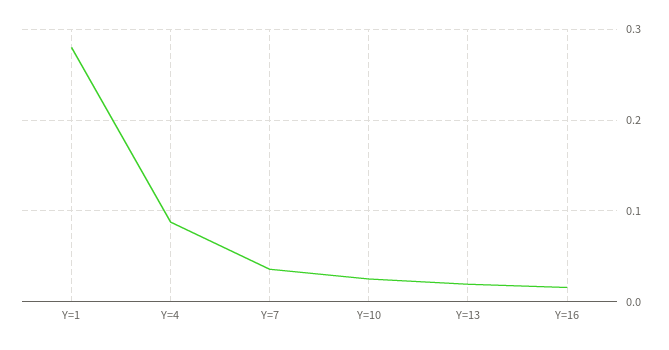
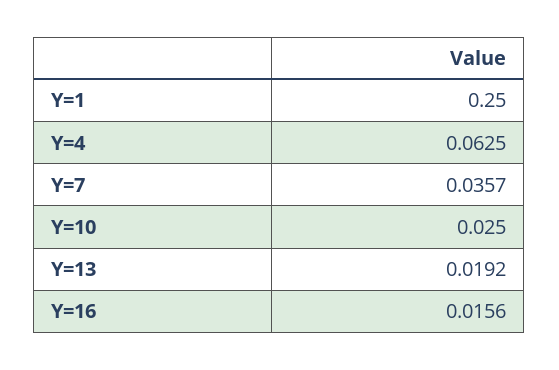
Y=1: 0.28 -> 0.25
Y=4: 0.09 -> 0.0625

